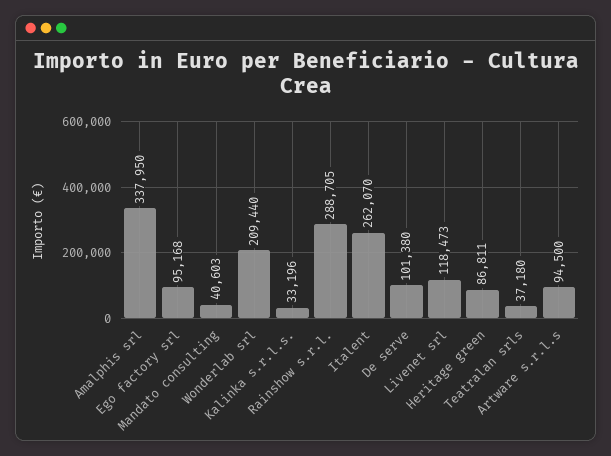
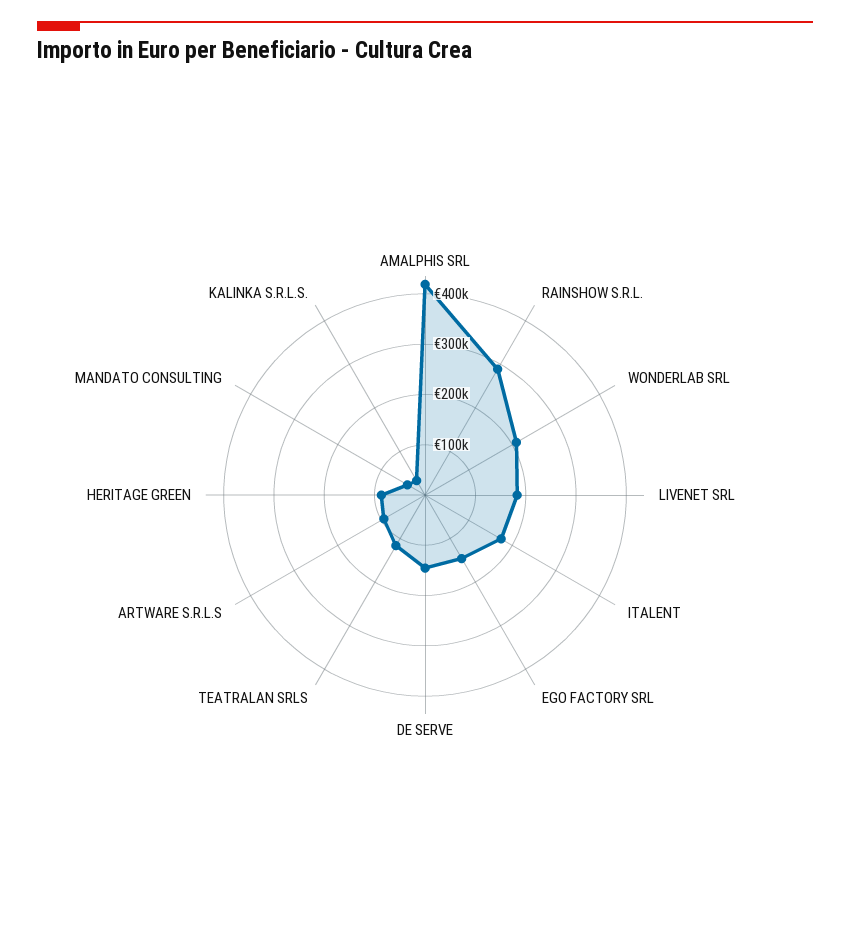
Amalphis srl: 337950 -> 420000
Ego factory srl: 95168 -> 140000
Italent: 262070 -> 180000
De serve: 101380 -> 140000
Livenet srl: 118473 -> 180000
Teatralan srls: 37180 -> 120000

